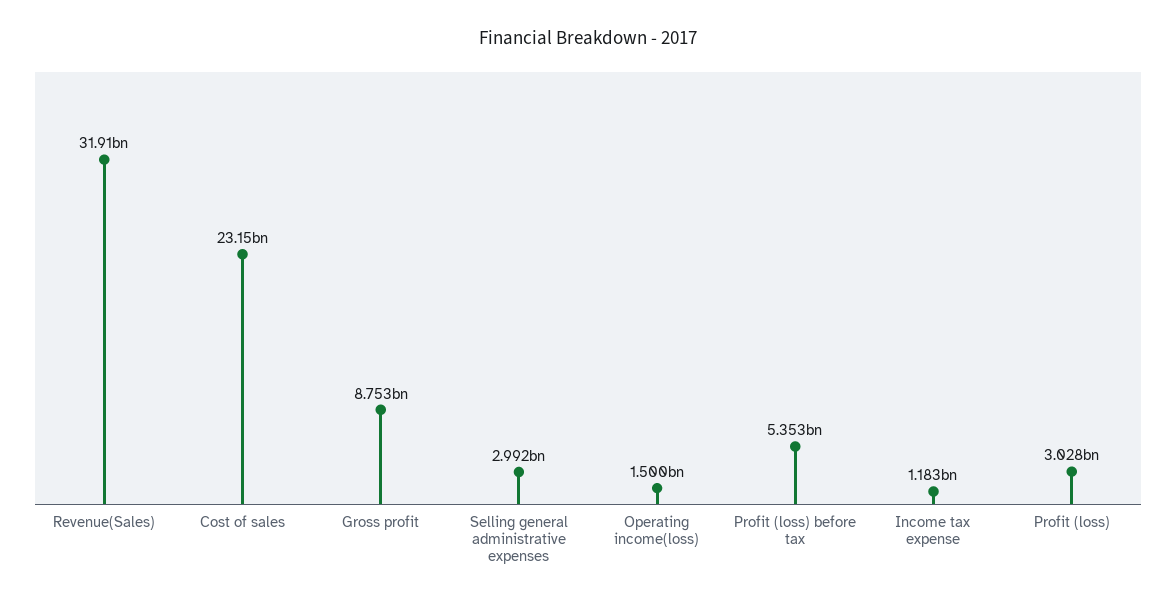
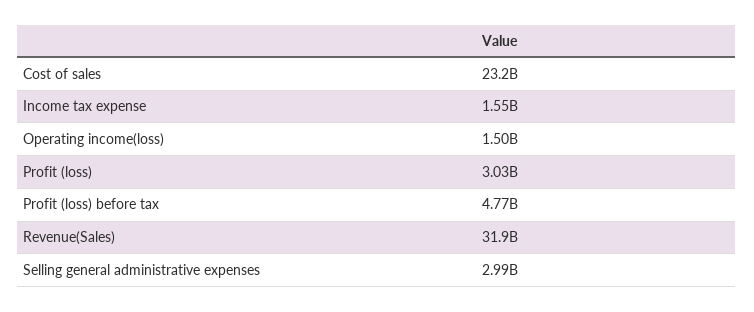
Gross profit: 8753000000 -> none
Profit (loss) before tax: 5353000000 -> 4770000000
Income tax expense: 1183000000 -> 1550000000

